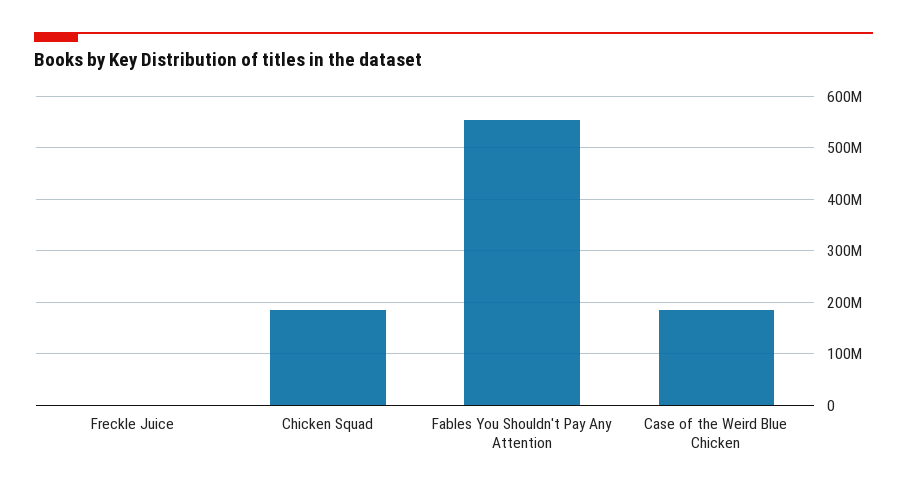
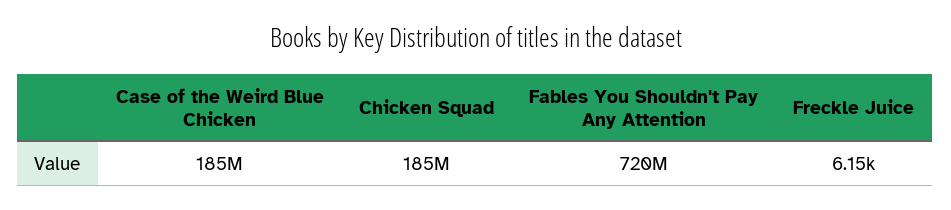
Fables You Shouldn't Pay Any Attention: 560000000 -> 720000000

